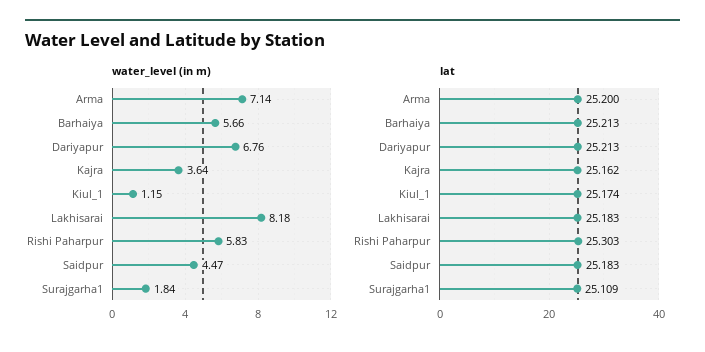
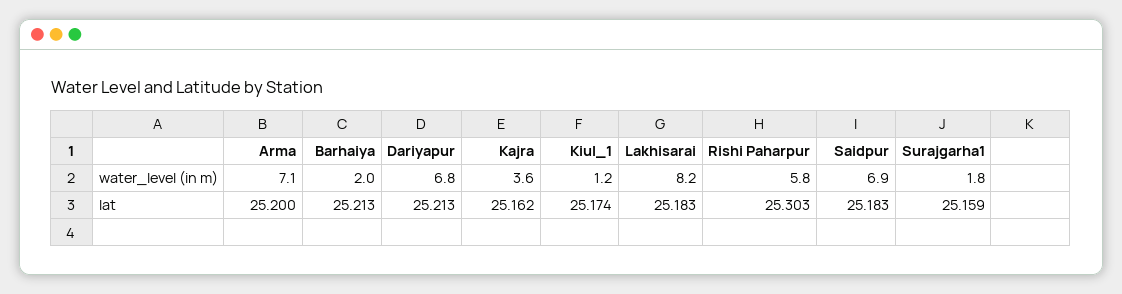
water_level (in m), Barhaiya: 5.66 -> 2
water_level (in m), Saidpur: 4.47 -> 6.9
lat, Surajgarha1: 25.109 -> 25.159

